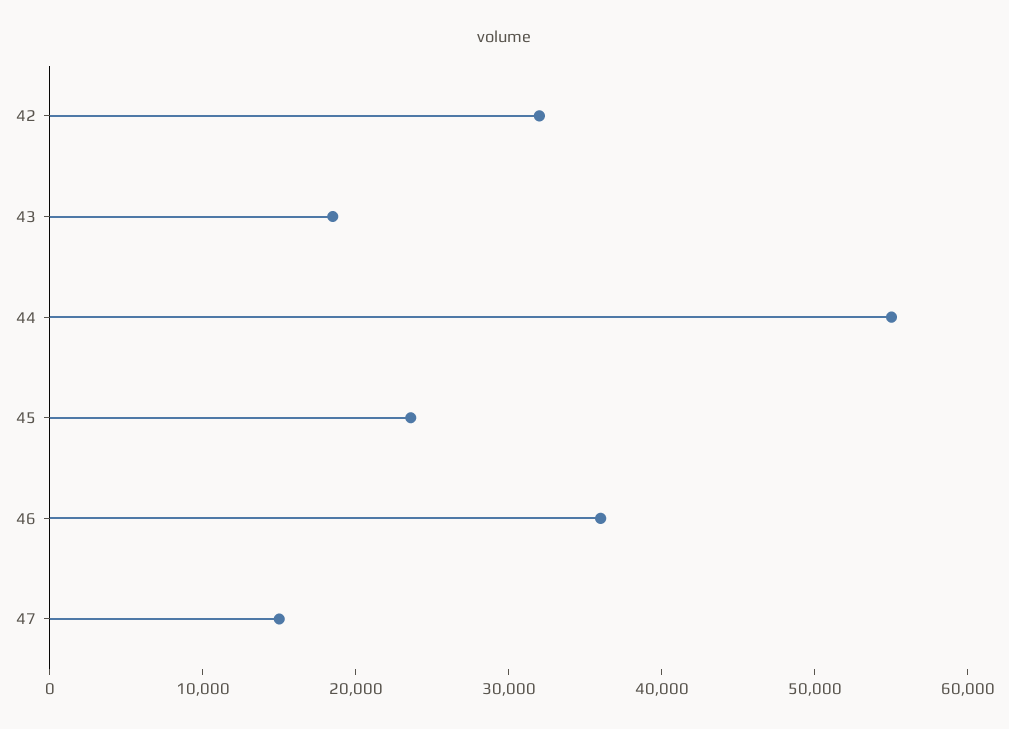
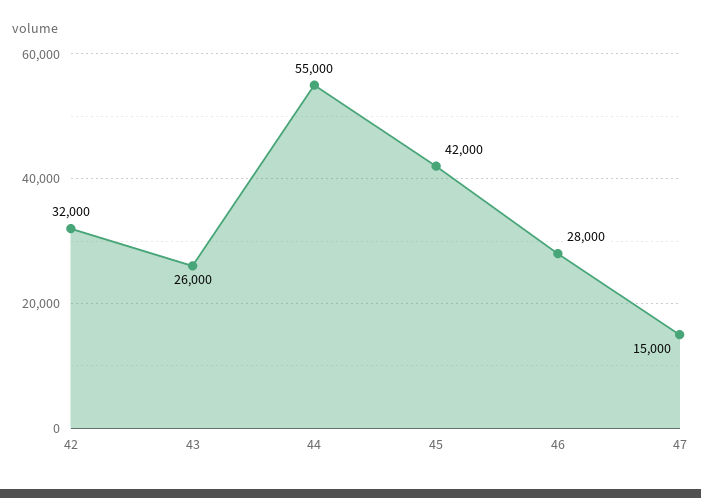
43: 18000 -> 26000
45: 24000 -> 42000
46: 36000 -> 28000

